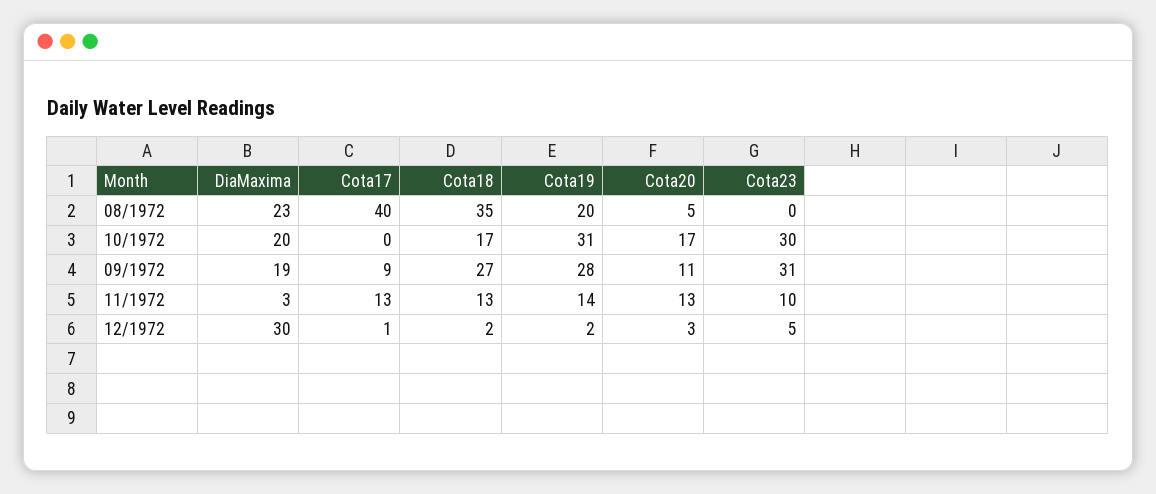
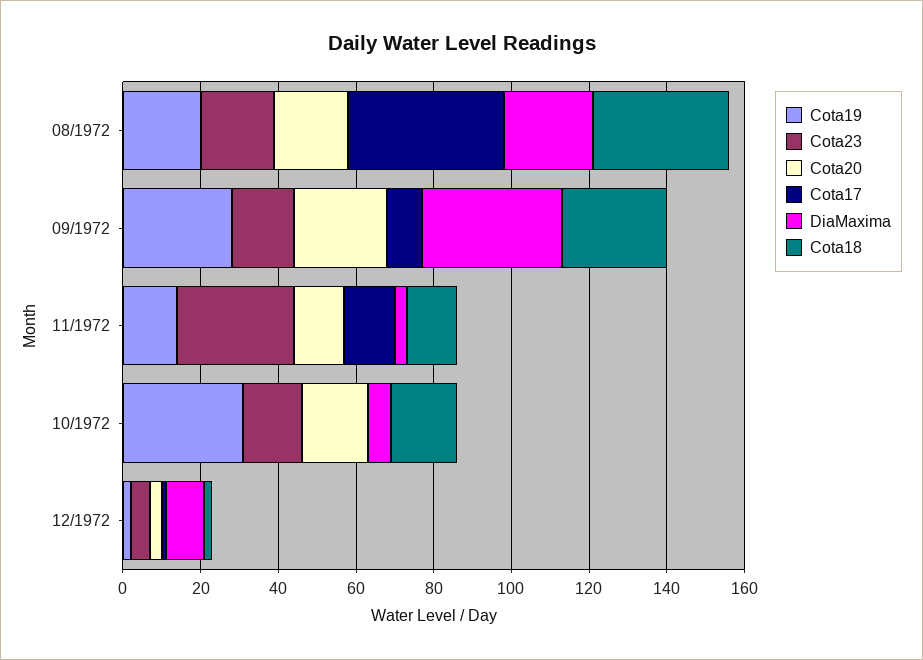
Cota20, 08/1972: 5 -> 20
Cota23, 08/1972: 0 -> 20
DiaMaxima, 10/1972: 20 -> 5
Cota23, 10/1972: 30 -> 15
DiaMaxima, 09/1972: 19 -> 35
Cota20, 09/1972: 11 -> 25
Cota23, 09/1972: 31 -> 15
Cota23, 11/1972: 10 -> 30
DiaMaxima, 12/1972: 30 -> 10

